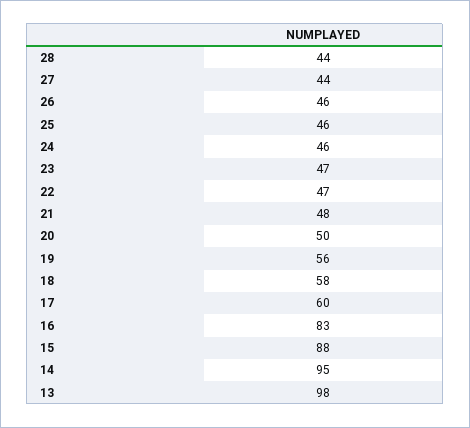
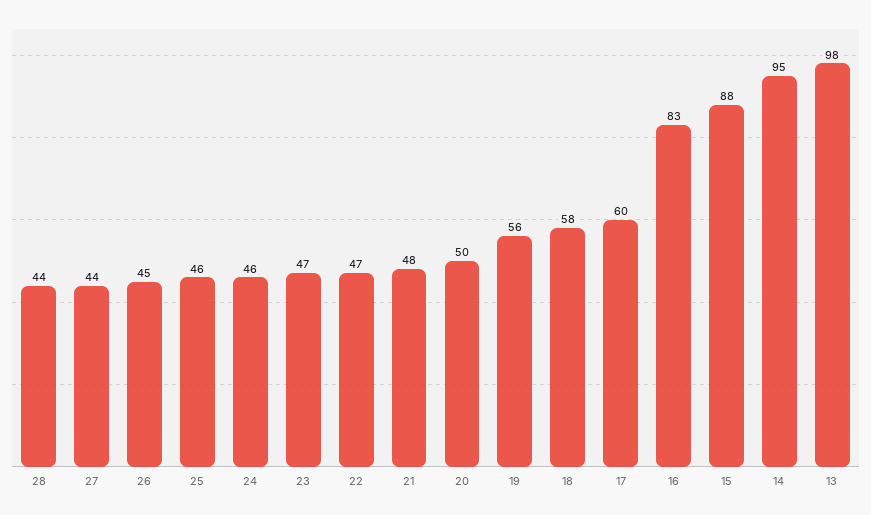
26: 46 -> 45

